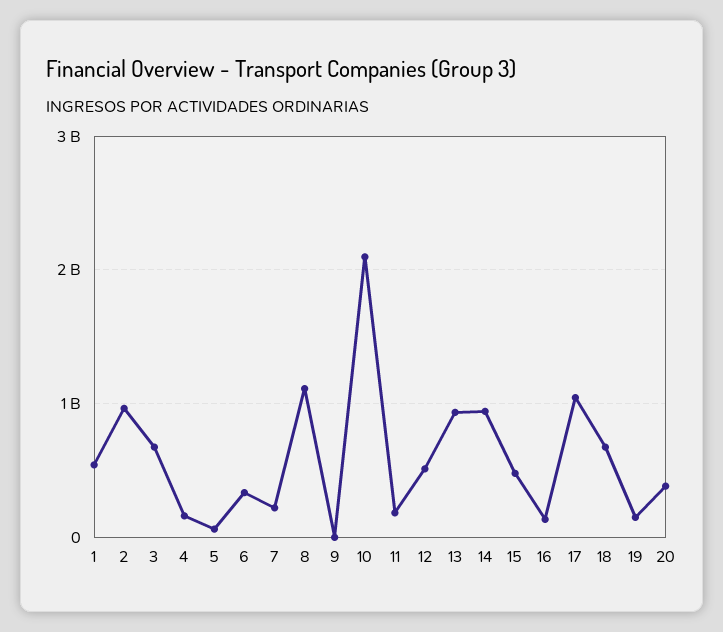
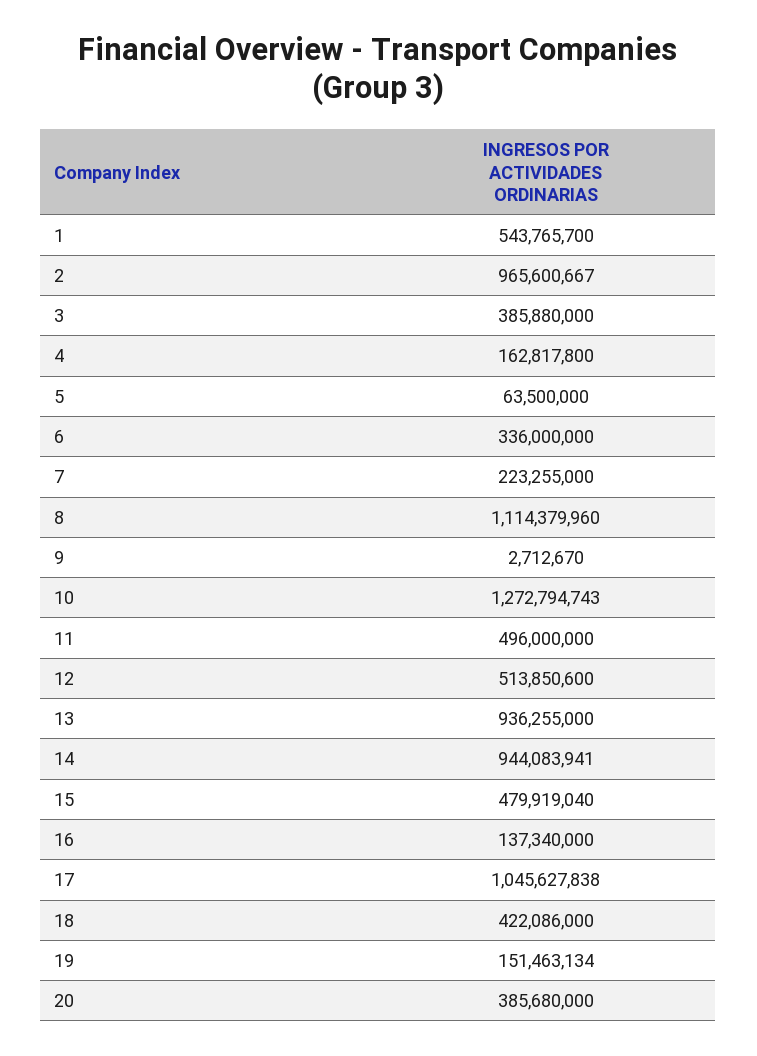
3: 700000000 -> 385880000
10: 2100000000 -> 1272794743
11: 200000000 -> 496000000
18: 700000000 -> 422086000

